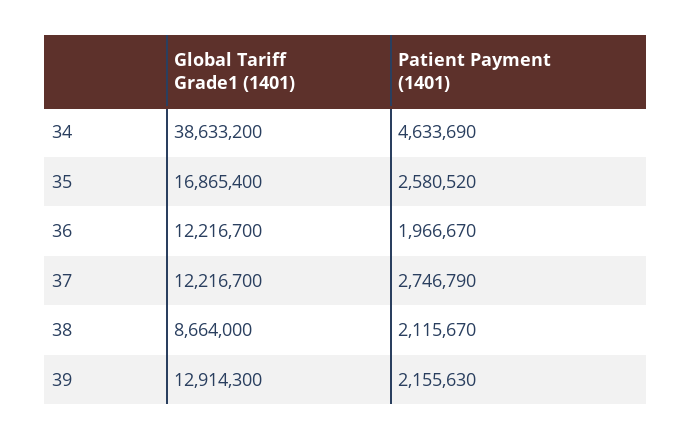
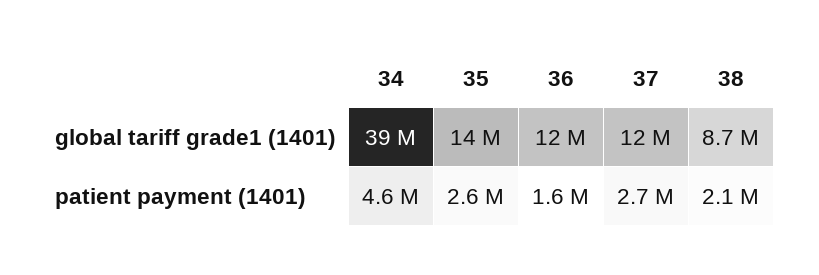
Global Tariff Grade1 (1401), 35: 16865400 -> 14000000
Patient Payment (1401), 36: 1966670 -> 1600000
Global Tariff Grade1 (1401), 39: 12914300 -> none
Patient Payment (1401), 39: 2155630 -> none

